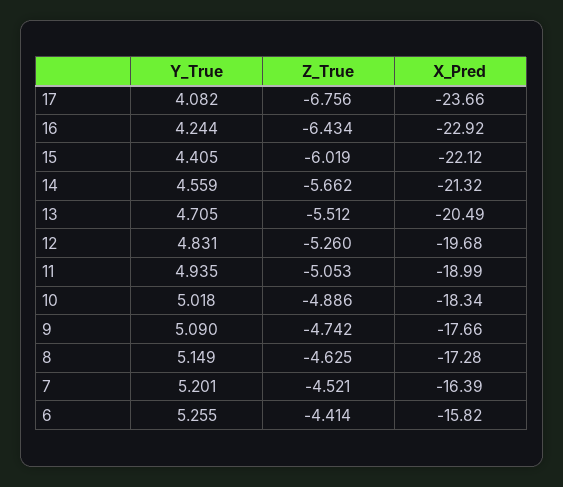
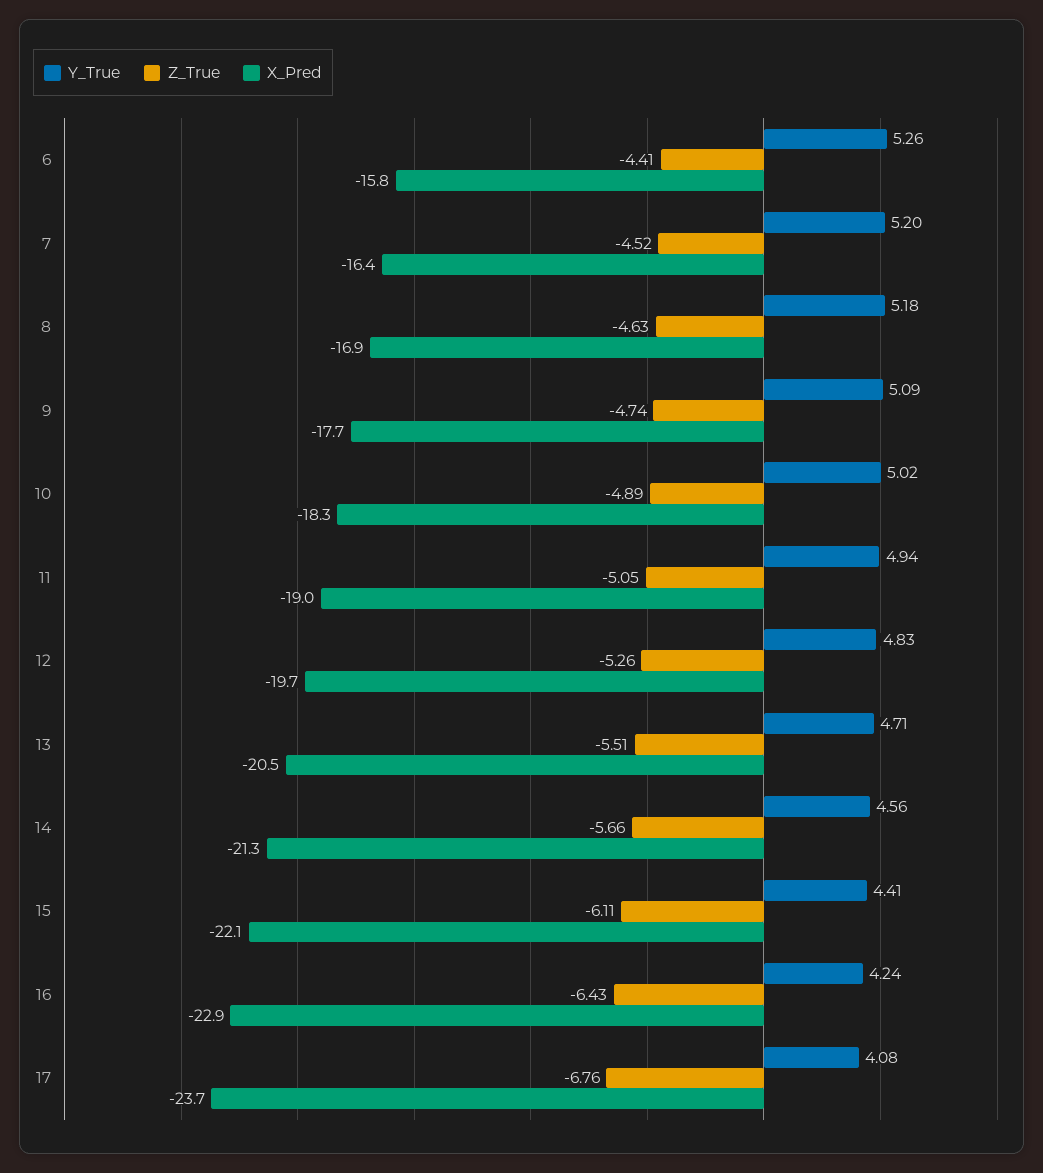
Z_True, 15: -6.019 -> -6.11
Y_True, 8: 5.149 -> 5.18
X_Pred, 8: -17.28 -> -16.9

